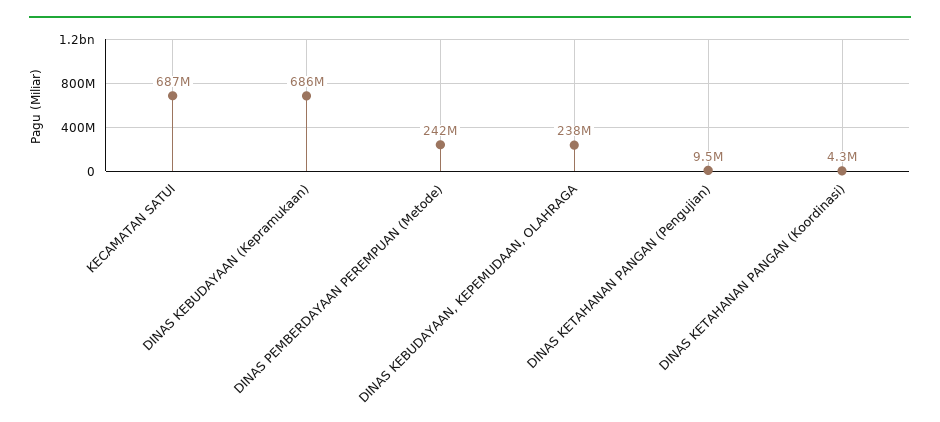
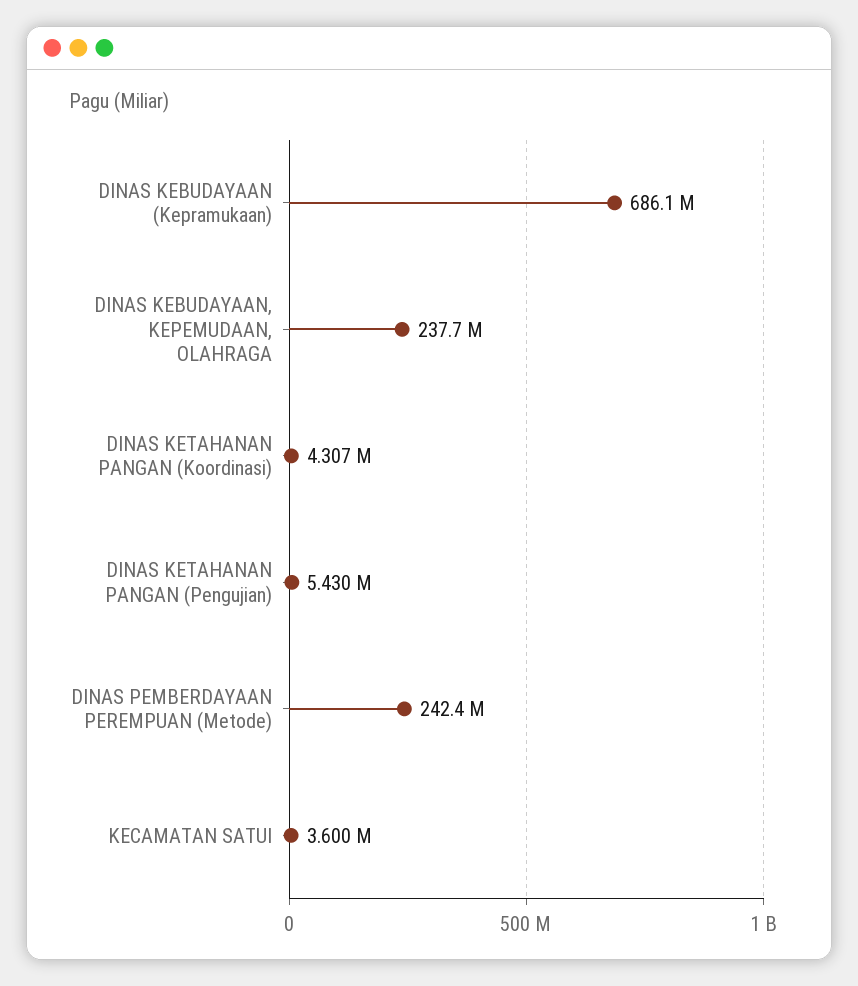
KECAMATAN SATUI: 687000000 -> 3600000
DINAS KETAHANAN PANGAN (Pengujian): 9500000 -> 5430000

